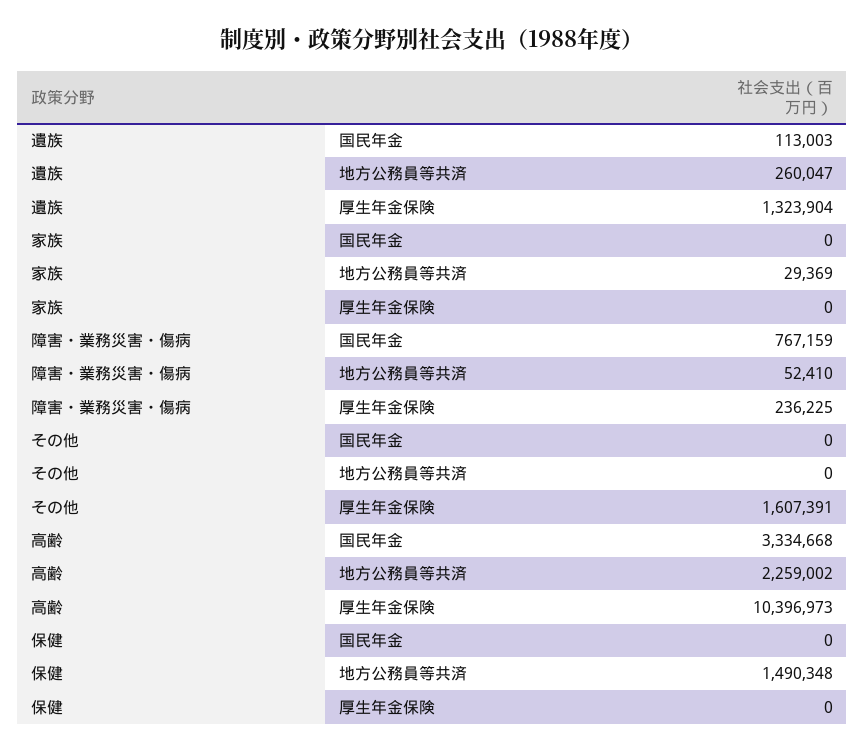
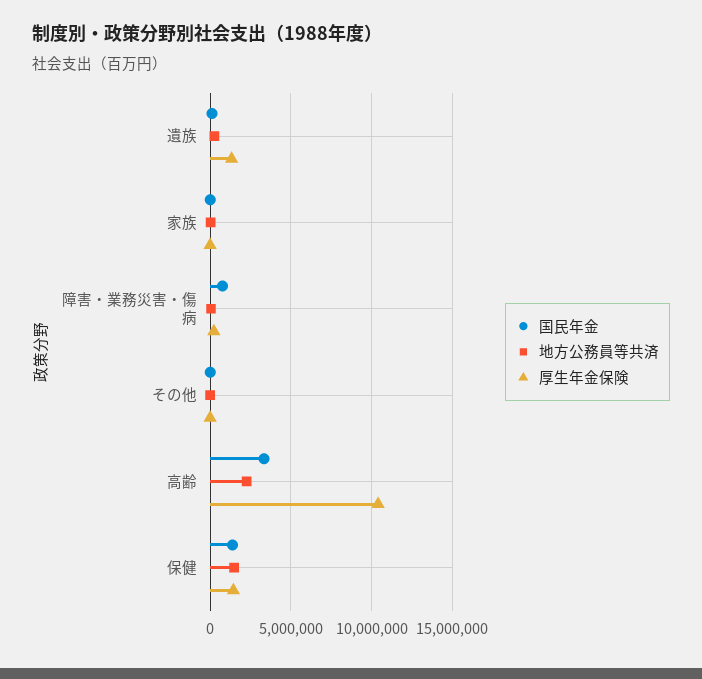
厚生年金保険, その他: 1607391 -> 0
国民年金, 保健: 0 -> 1500000
厚生年金保険, 保健: 0 -> 1500000

